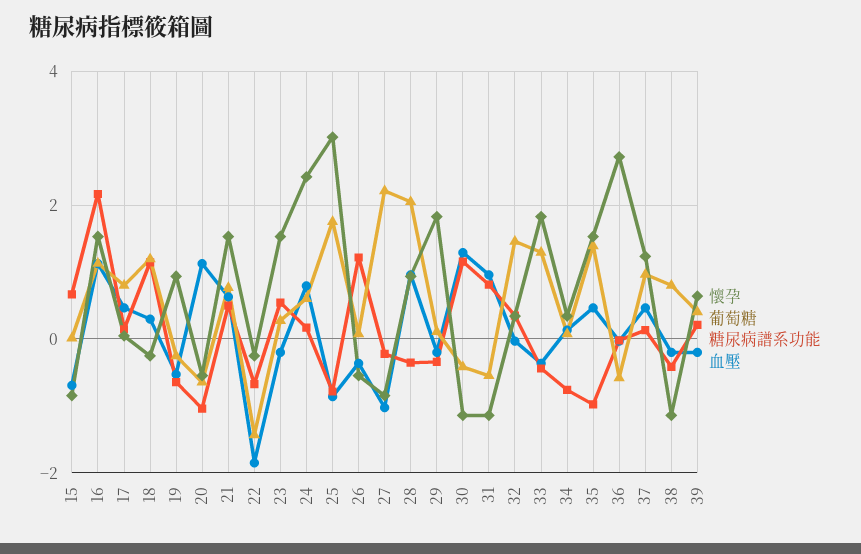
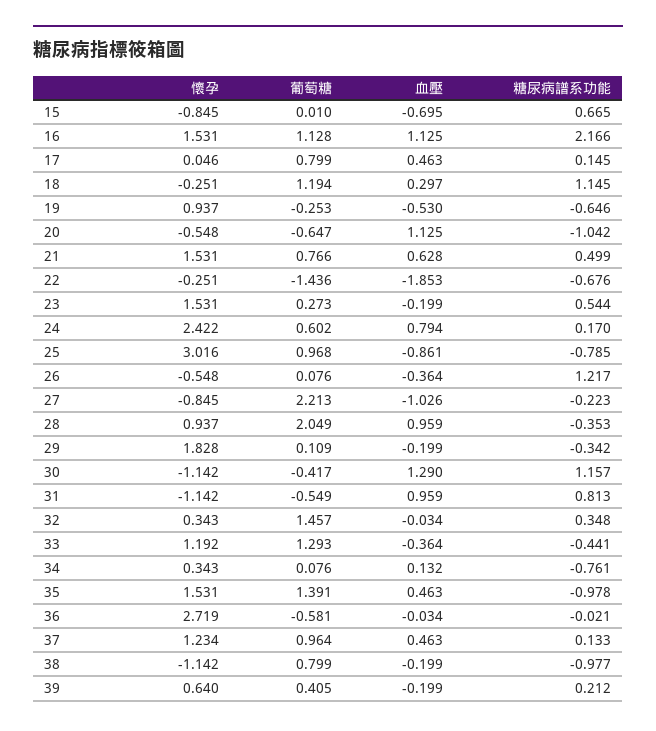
葡萄糖, 25: 1.8 -> 0.968
懷孕, 33: 1.8 -> 1.192
糖尿病譜系功能, 38: -0.4 -> -0.977

